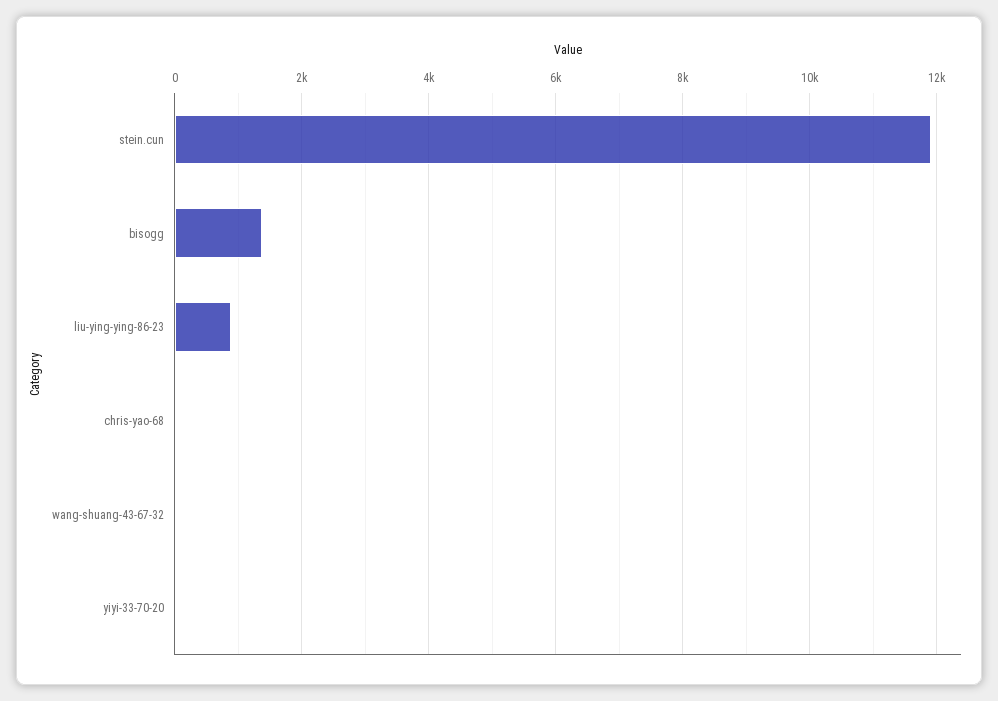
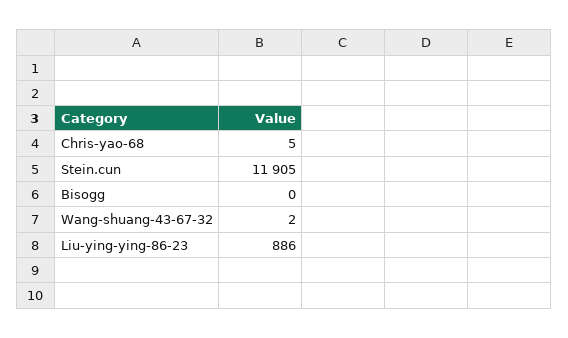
bisogg: 1400 -> 0
yiyi-33-70-20: 0 -> none

